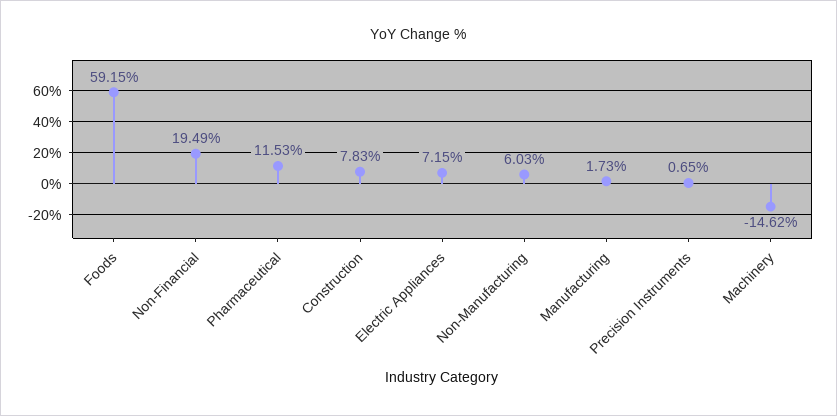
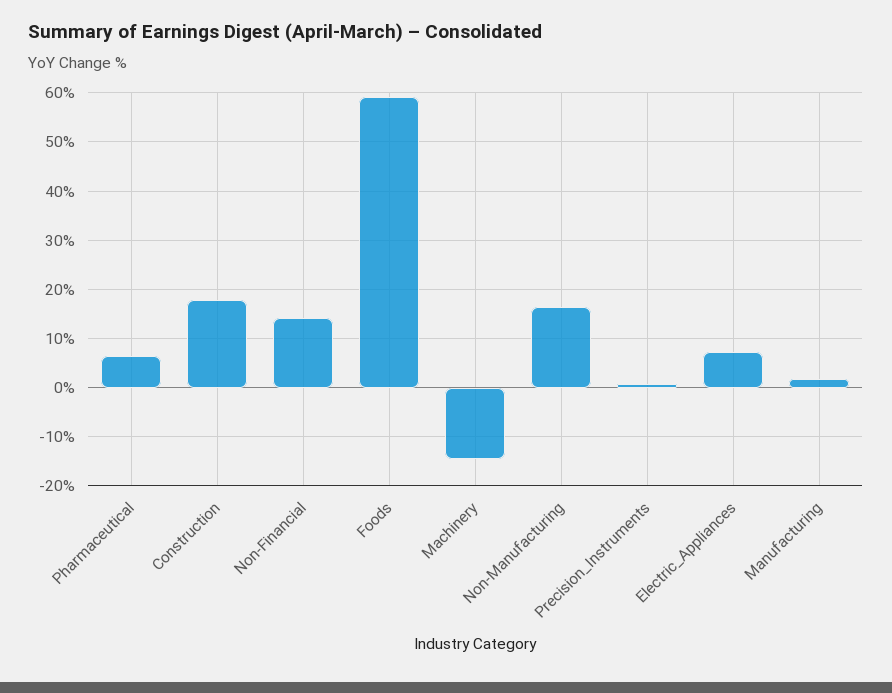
Non-Financial: 19.49 -> 14
Pharmaceutical: 11.53 -> 6
Construction: 7.83 -> 18
Non-Manufacturing: 6.03 -> 16

